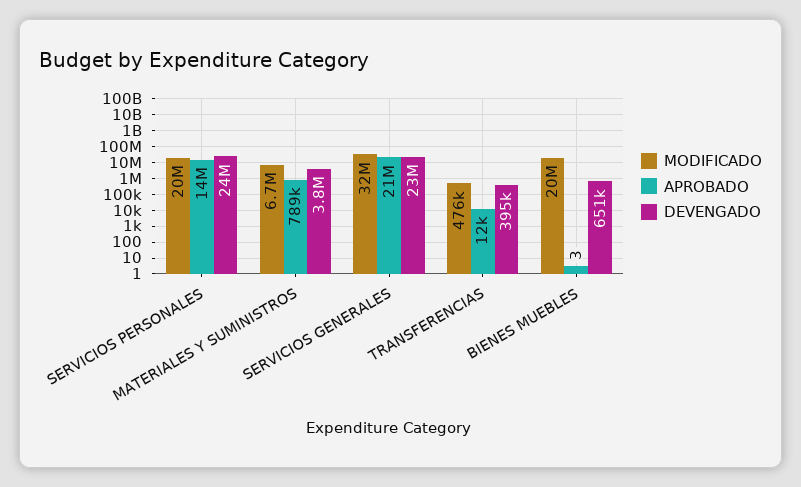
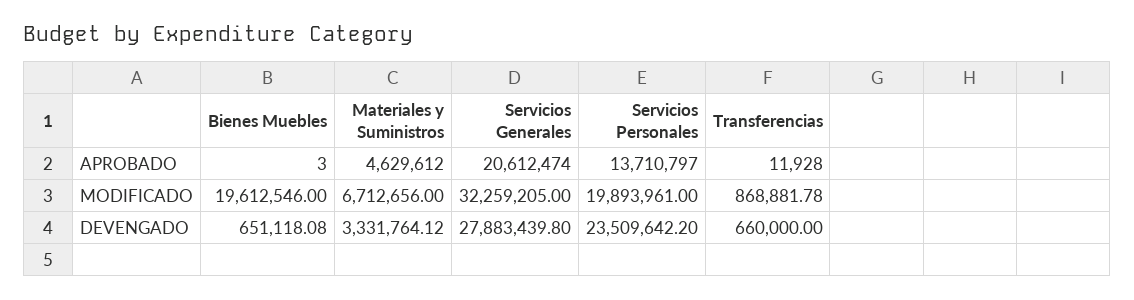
APROBADO, MATERIALES Y SUMINISTROS: 789000 -> 4629612
DEVENGADO, MATERIALES Y SUMINISTROS: 3800000 -> 3331764.12
DEVENGADO, SERVICIOS GENERALES: 23000000 -> 27883439.8
MODIFICADO, TRANSFERENCIAS: 476000 -> 868881.78
DEVENGADO, TRANSFERENCIAS: 395000 -> 660000

